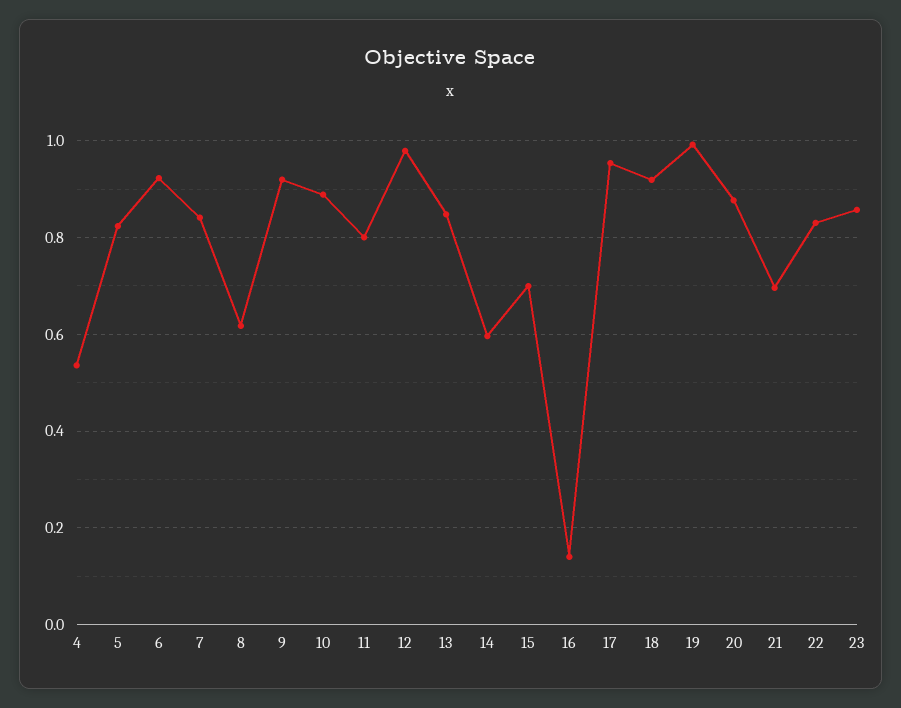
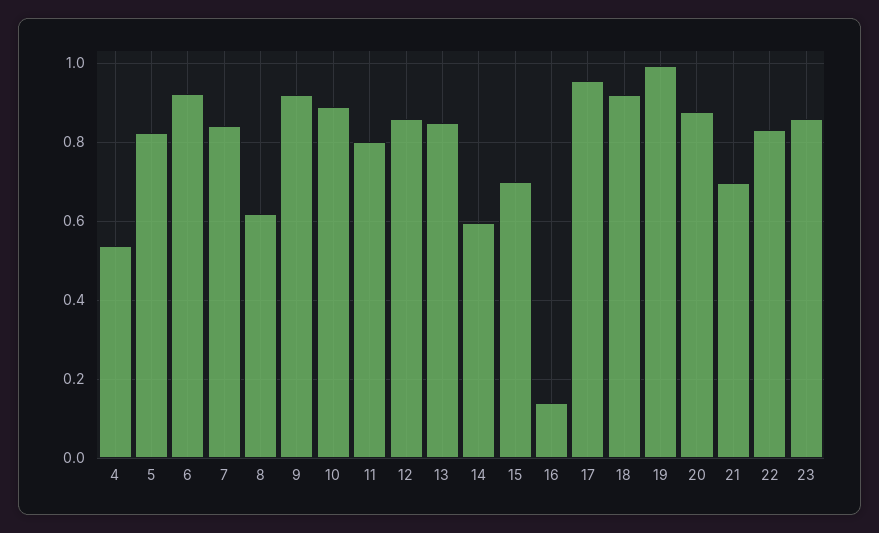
12: 0.98 -> 0.86

